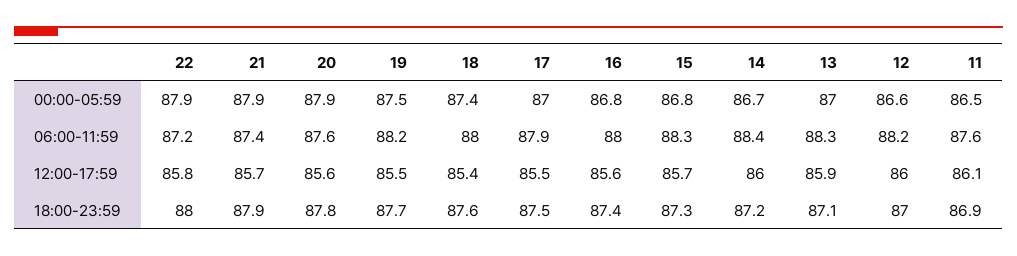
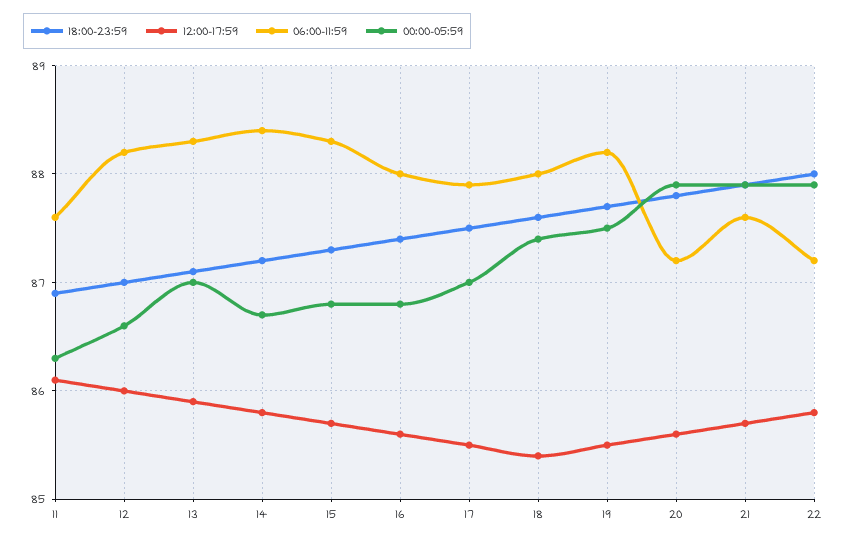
00:00-05:59, 11: 86.5 -> 86.3
06:00-11:59, 21: 87.4 -> 87.6
06:00-11:59, 20: 87.6 -> 87.2
12:00-17:59, 14: 86 -> 85.8

